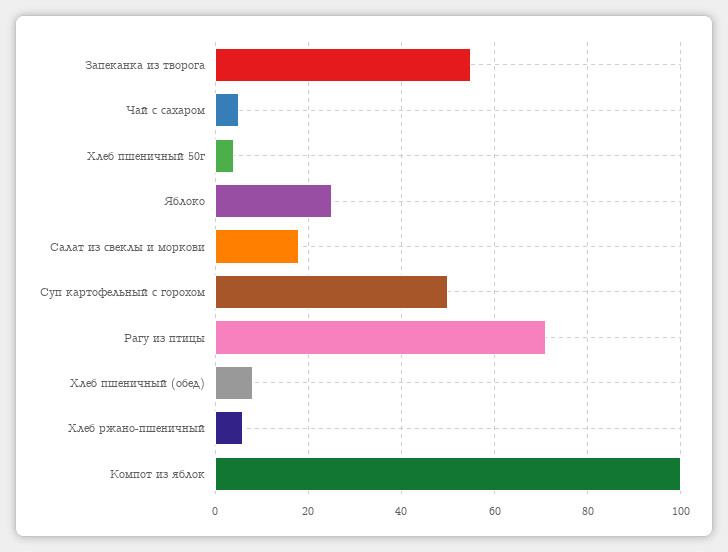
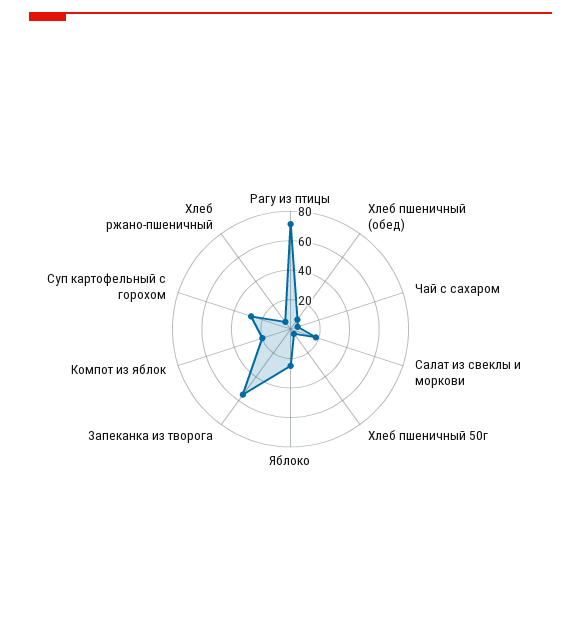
Суп картофельный с горохом: 50 -> 30
Компот из яблок: 100 -> 20

